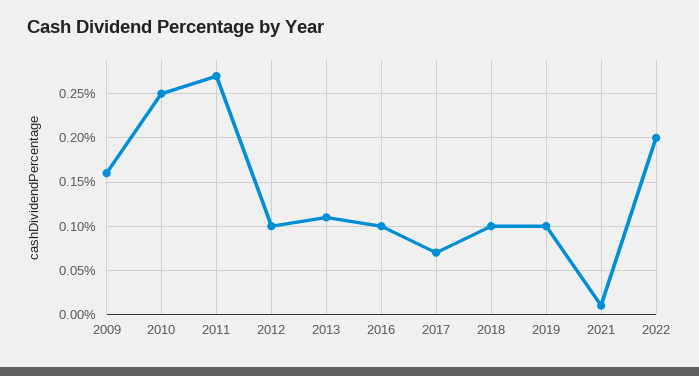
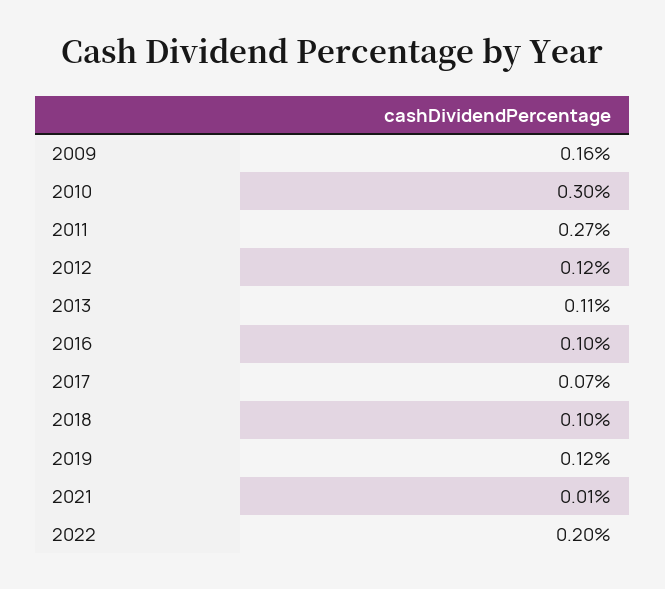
2010: 0.25 -> 0.3
2012: 0.1 -> 0.12
2019: 0.1 -> 0.12

